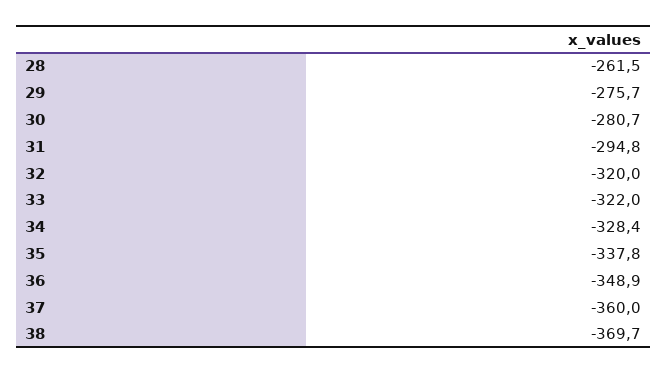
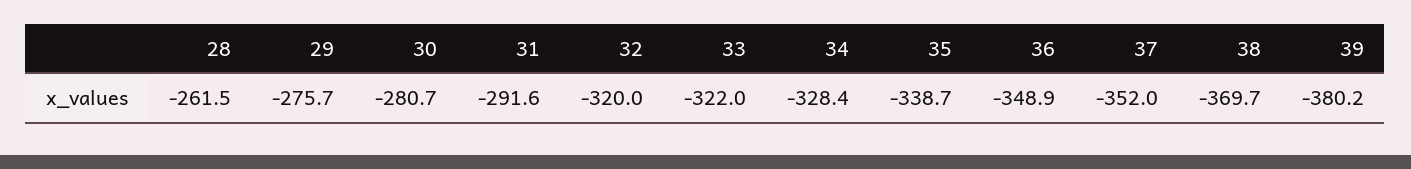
31: -294.8 -> -291.6
35: -337.8 -> -338.7
37: -360 -> -352
39: none -> -380.2

